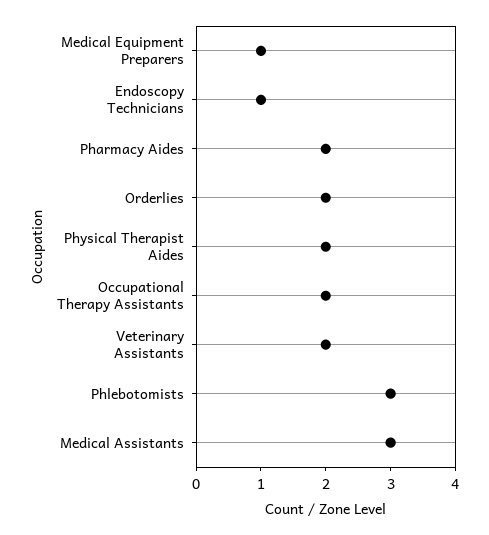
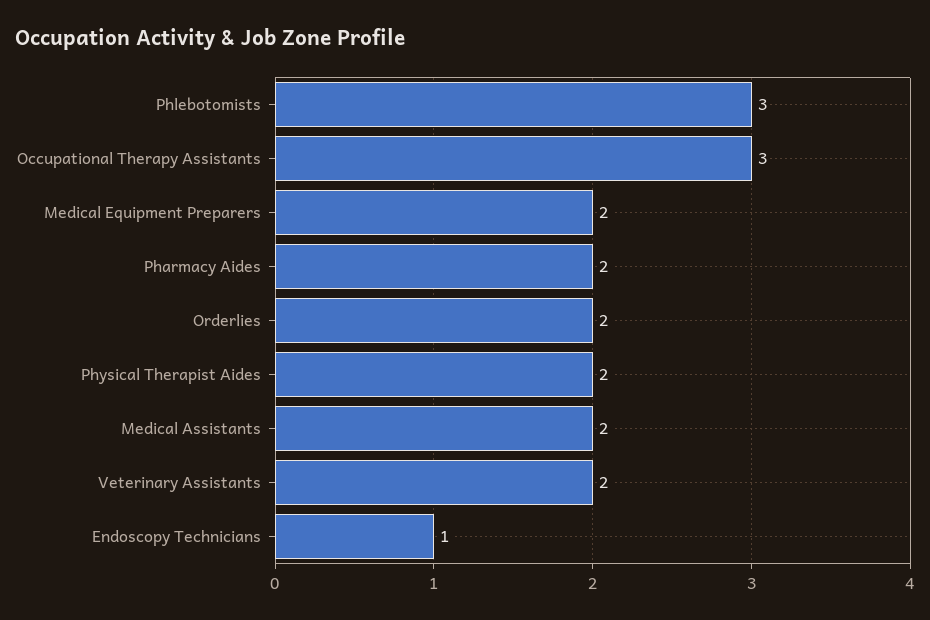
Medical Equipment Preparers: 1 -> 2
Occupational Therapy Assistants: 2 -> 3
Medical Assistants: 3 -> 2

